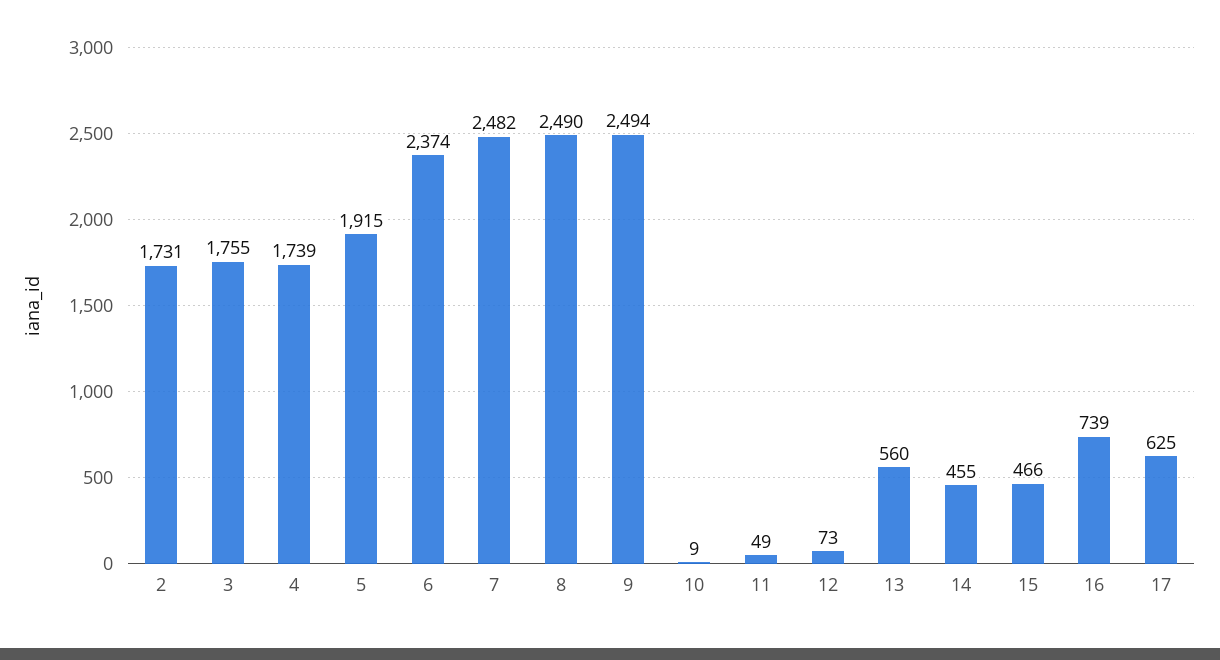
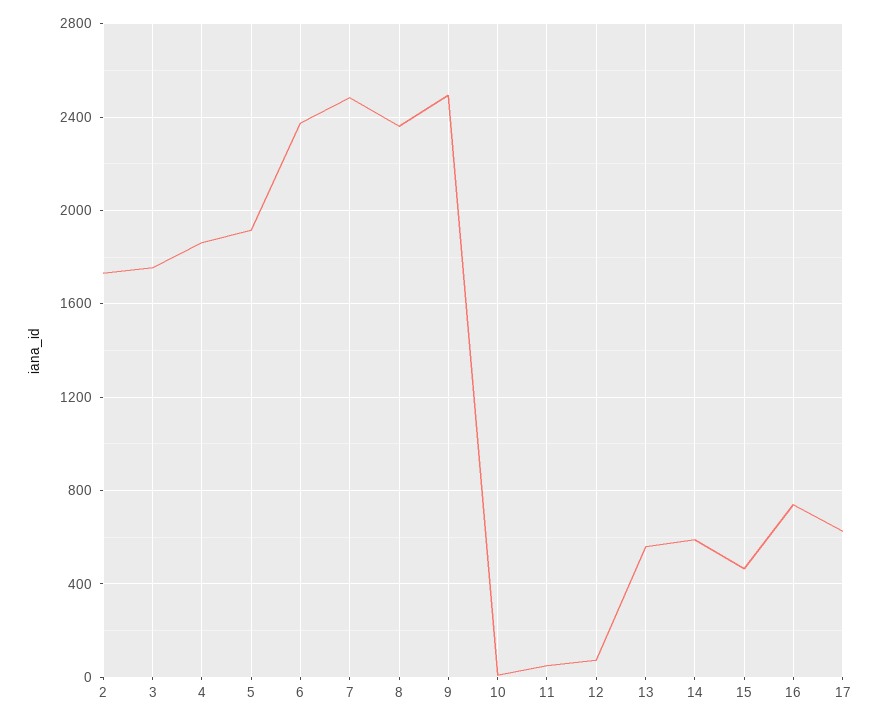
4: 1739 -> 1850
8: 2490 -> 2350
14: 455 -> 600

